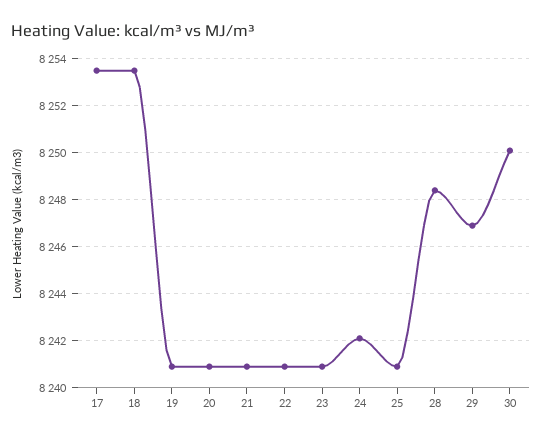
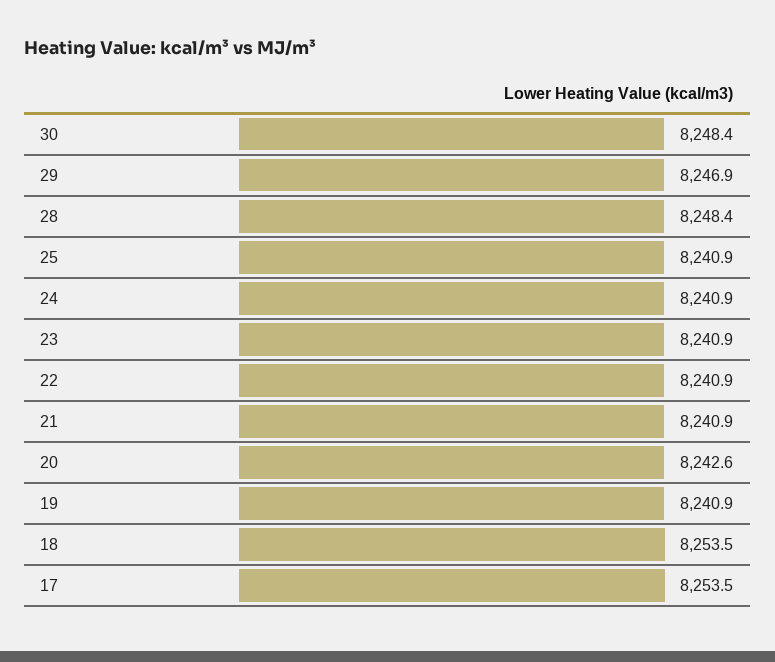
20: 8241 -> 8242.6
24: 8242 -> 8240.9
30: 8250 -> 8248.4

